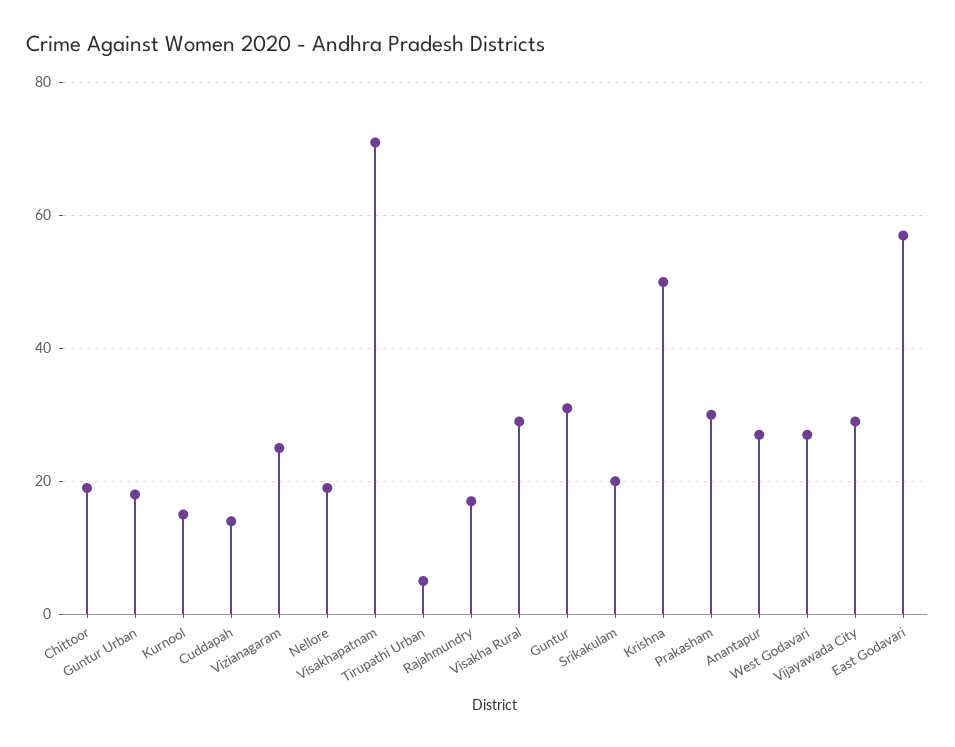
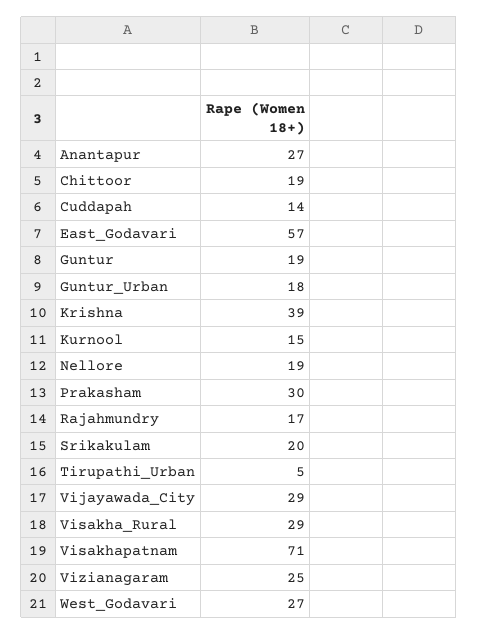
Guntur: 30 -> 19
Krishna: 50 -> 39

